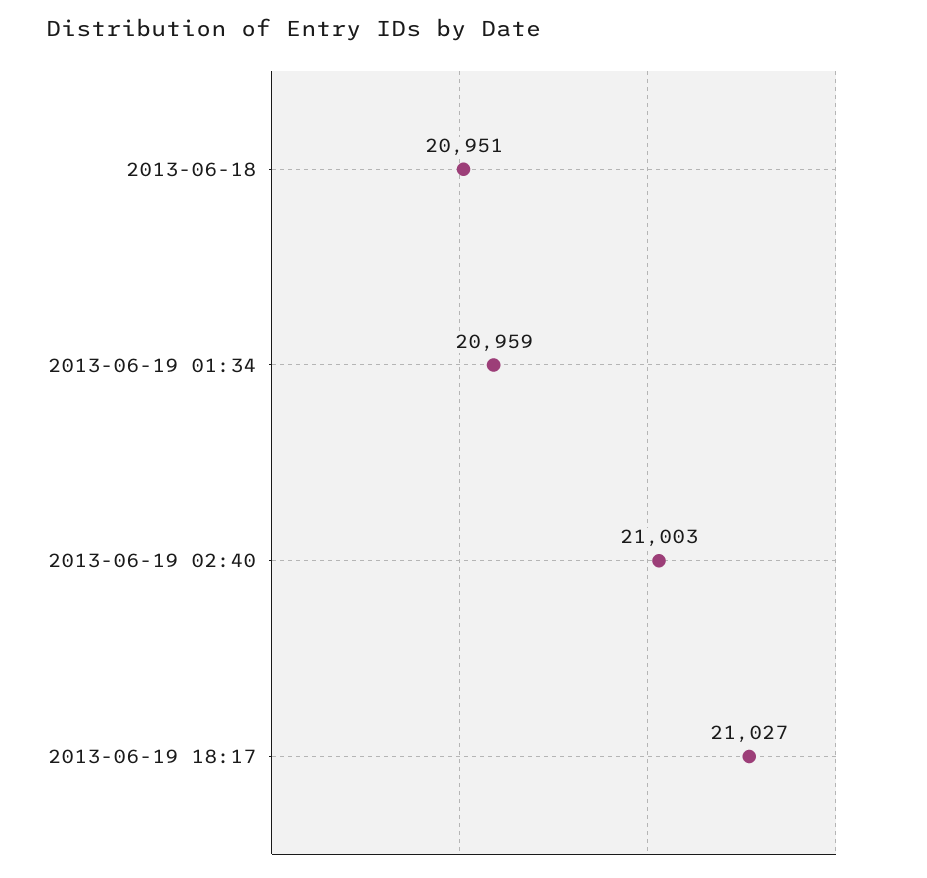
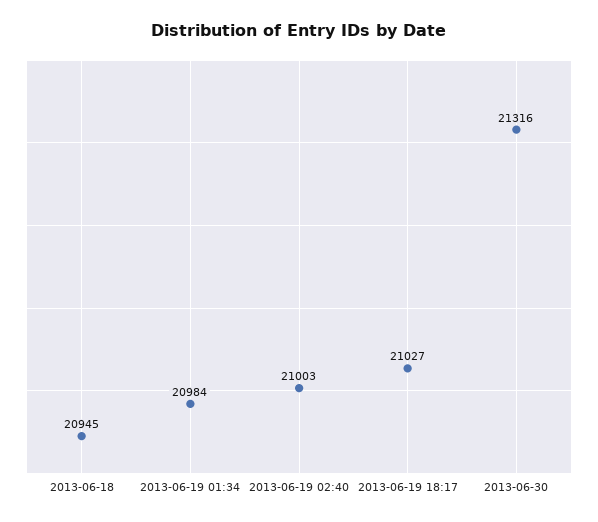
2013-06-18: 20951 -> 20945
2013-06-19 01:34: 20959 -> 20984
2013-06-30: none -> 21316

